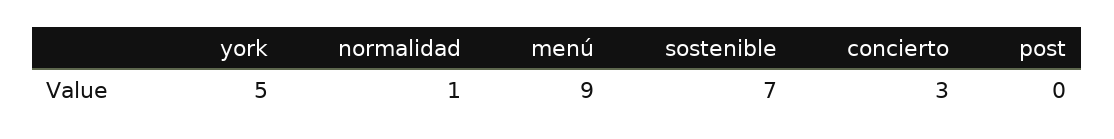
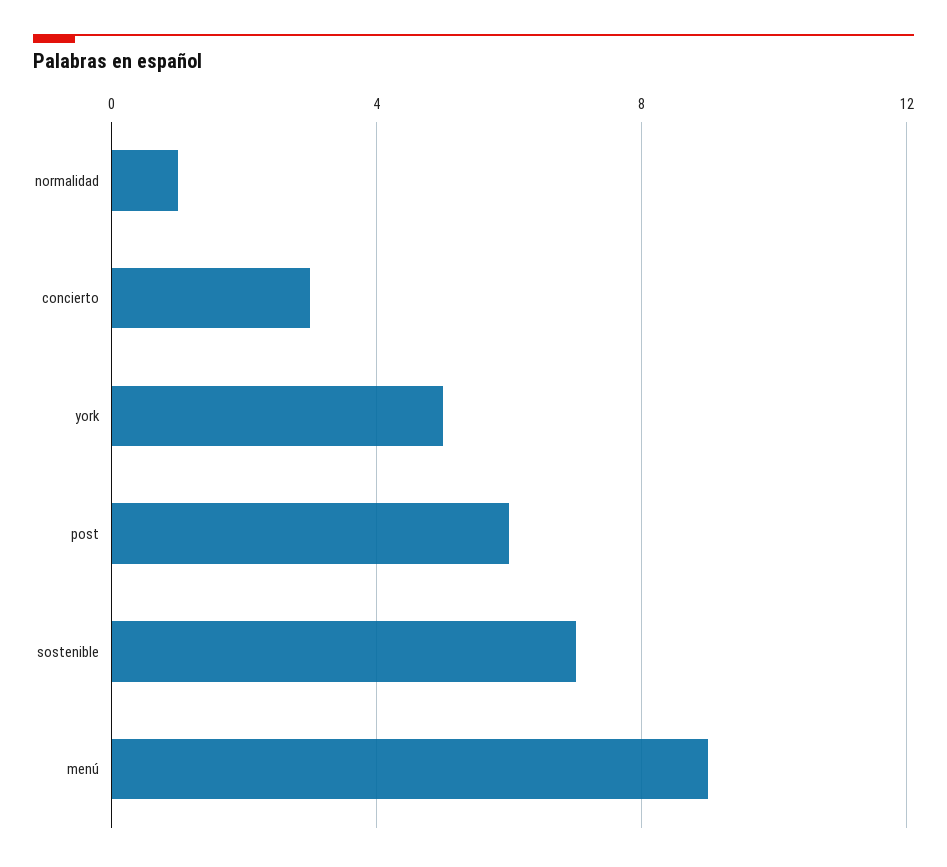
post: 0 -> 6

